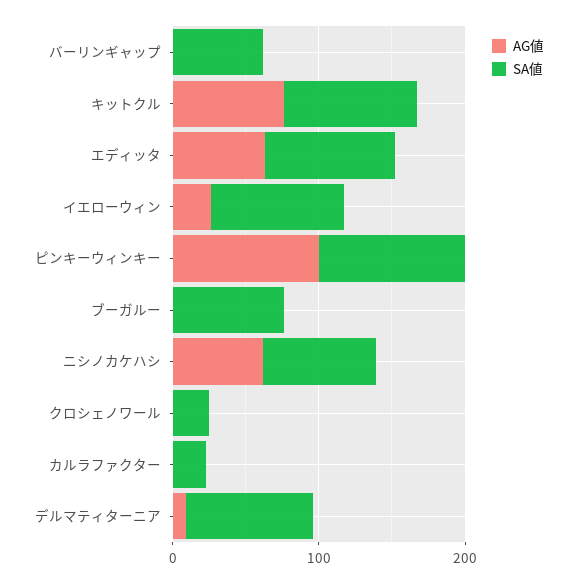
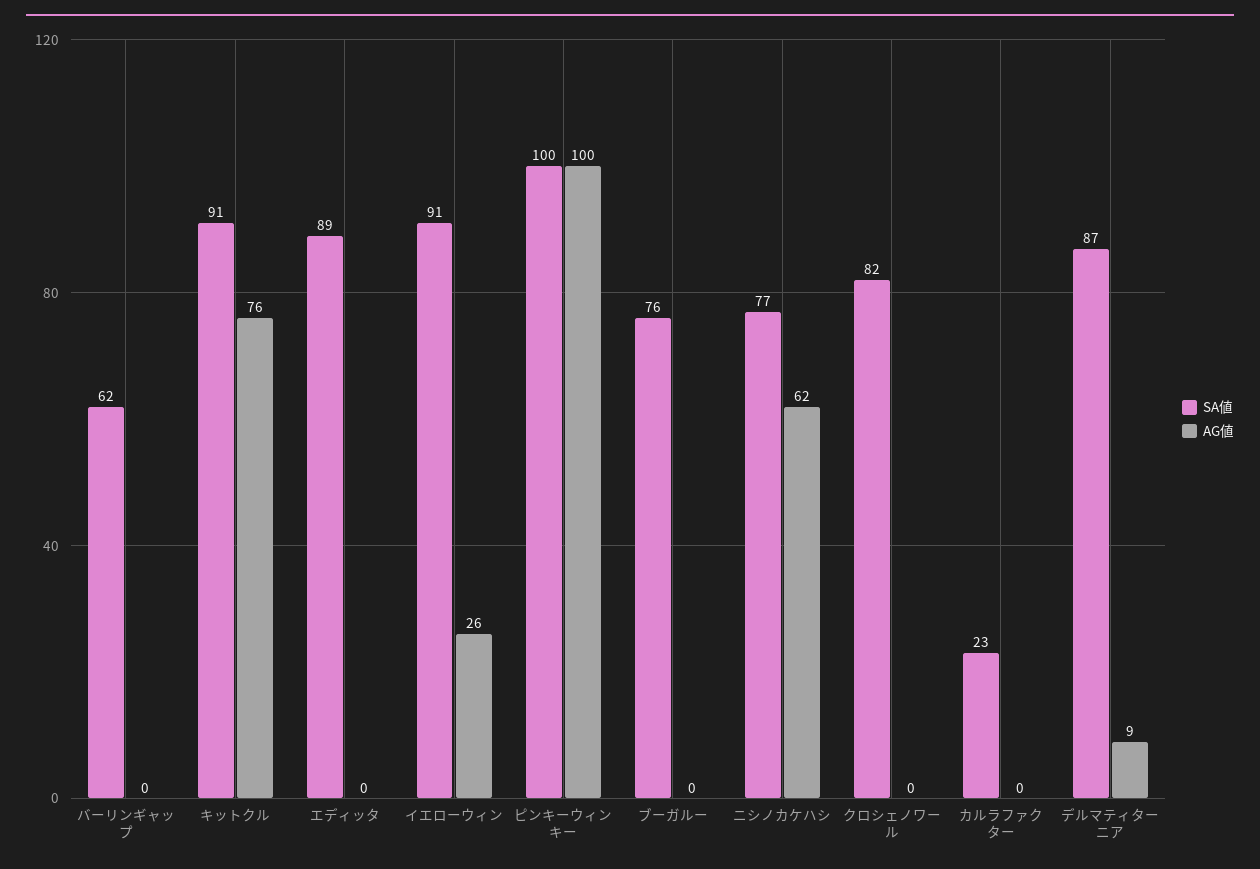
AG値, エディッタ: 60 -> 0
SA値, クロシェノワール: 20 -> 82

